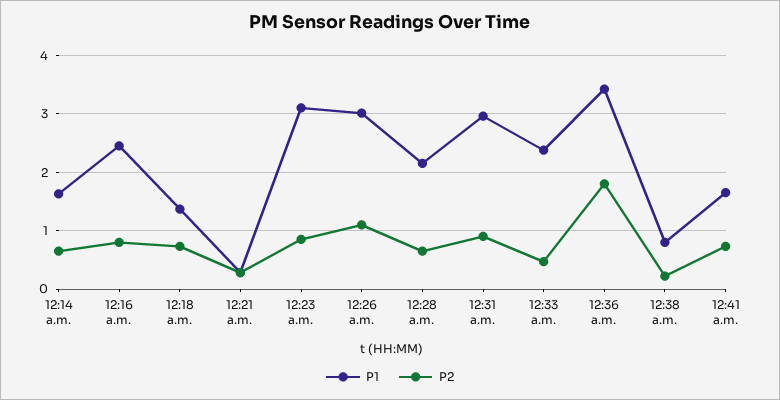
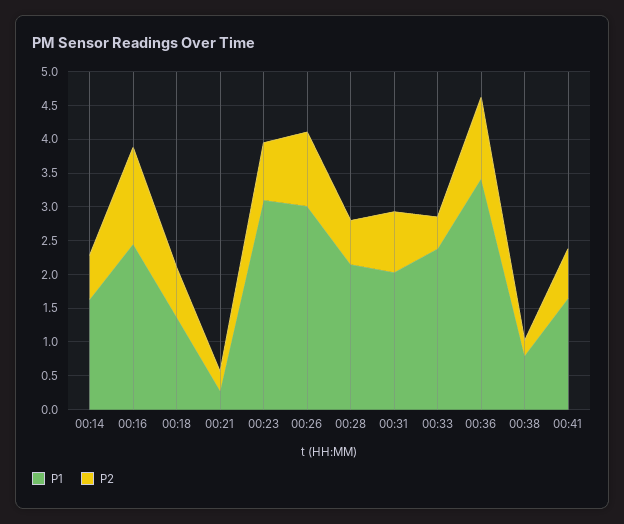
P2, 12:16 a.m.: 0.8 -> 1.5
P1, 12:31 a.m.: 3 -> 2
P2, 12:36 a.m.: 1.8 -> 1.25

